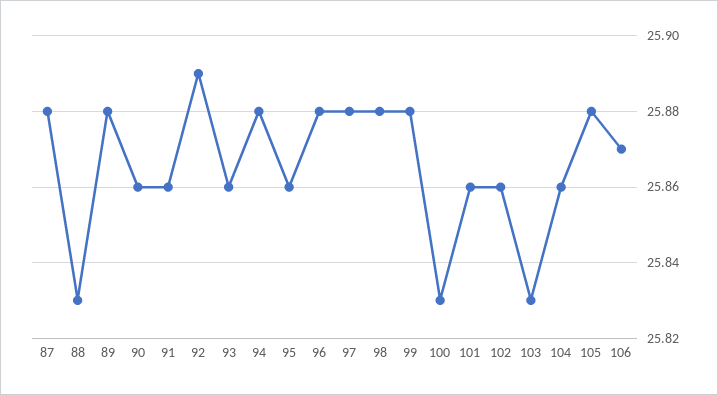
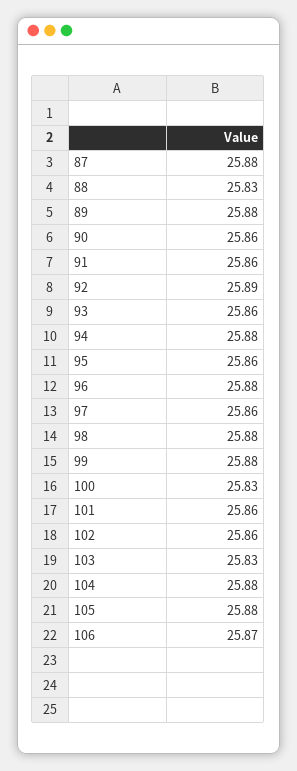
97: 25.88 -> 25.86
104: 25.86 -> 25.88

